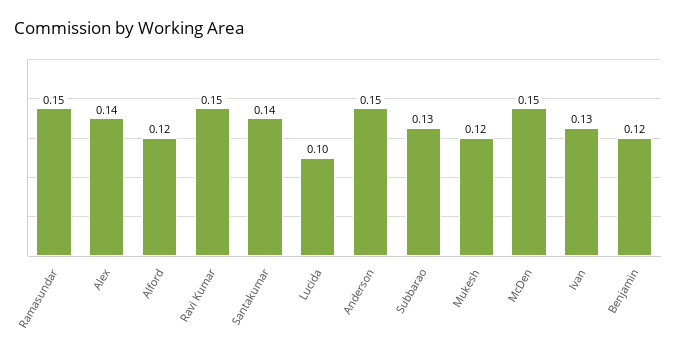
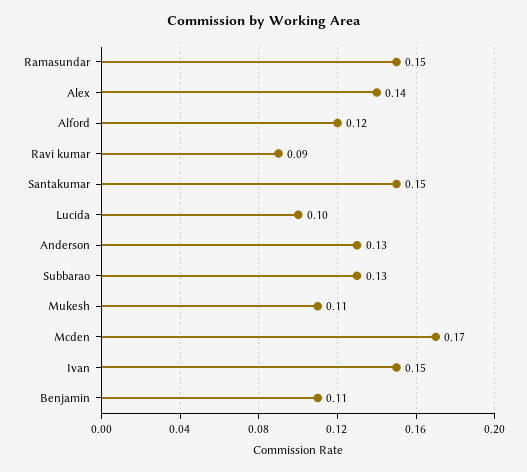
Ravi Kumar: 0.15 -> 0.09
Santakumar: 0.14 -> 0.15
Anderson: 0.15 -> 0.13
Mukesh: 0.12 -> 0.11
McDen: 0.15 -> 0.17
Ivan: 0.13 -> 0.15
Benjamin: 0.12 -> 0.11

